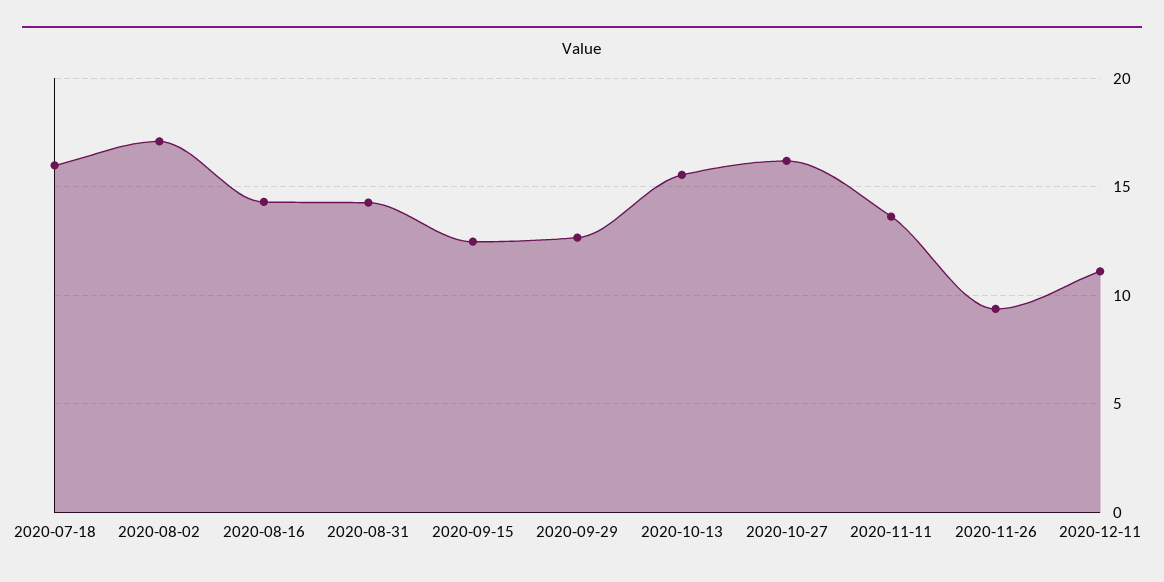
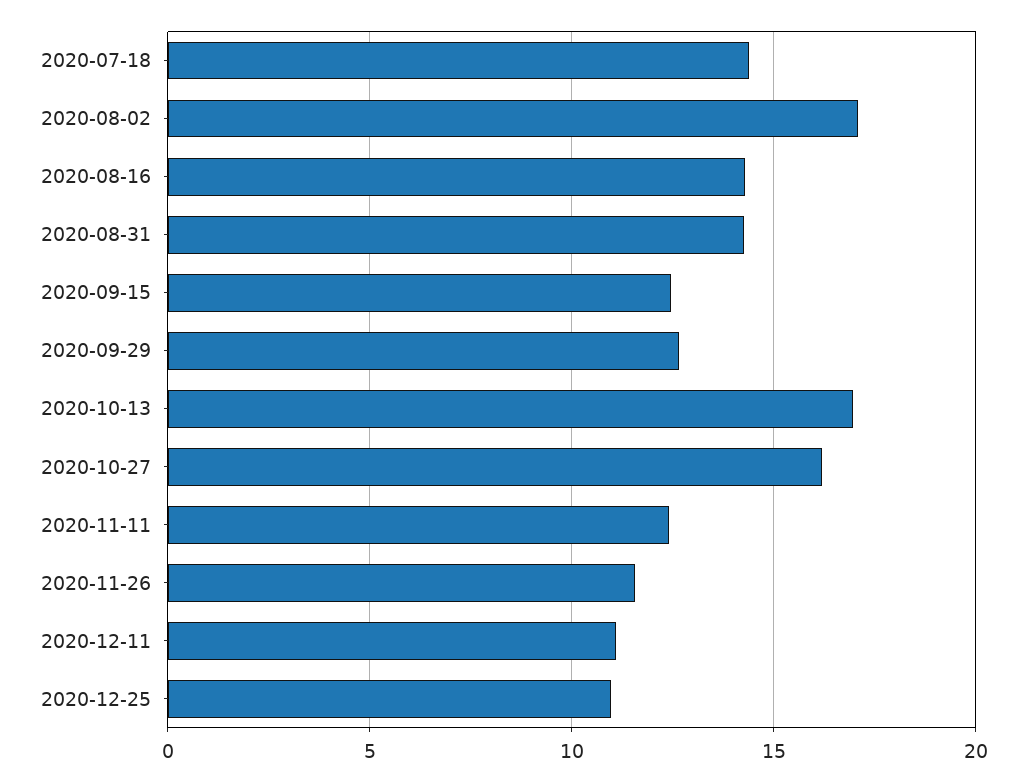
2020-07-18: 16 -> 14.5
2020-10-13: 15.5 -> 17
2020-11-11: 13.5 -> 12.5
2020-11-26: 9.5 -> 11.5
2020-12-25: none -> 11

